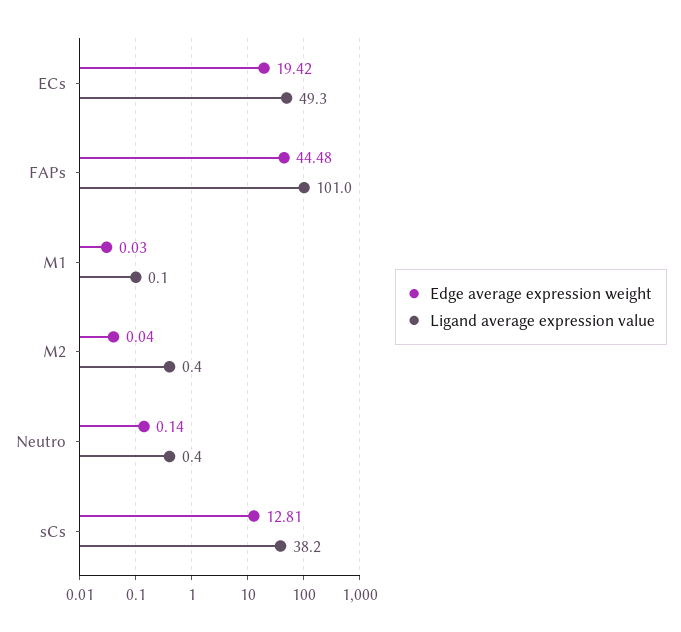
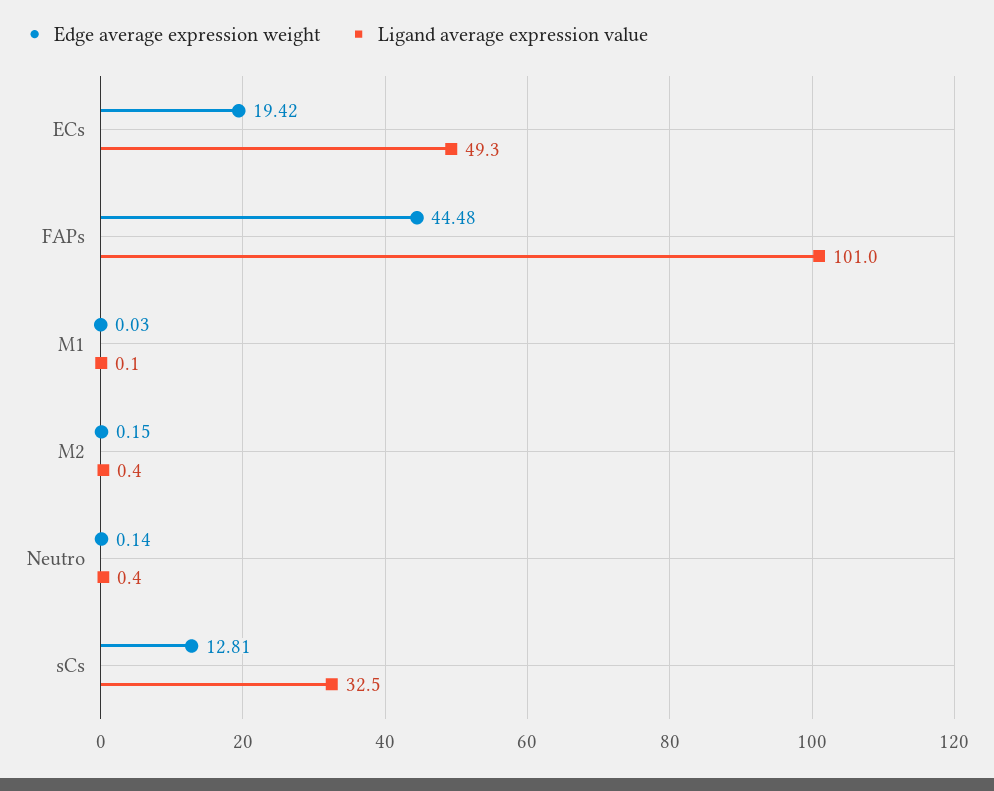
Edge average expression weight, M2: 0.04 -> 0.15
Ligand average expression value, sCs: 38.2 -> 32.5

